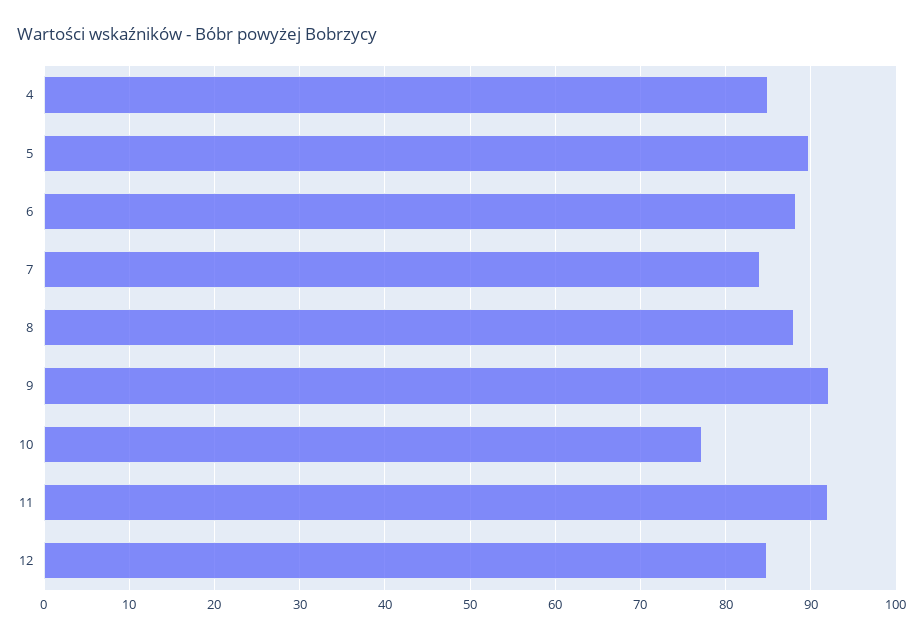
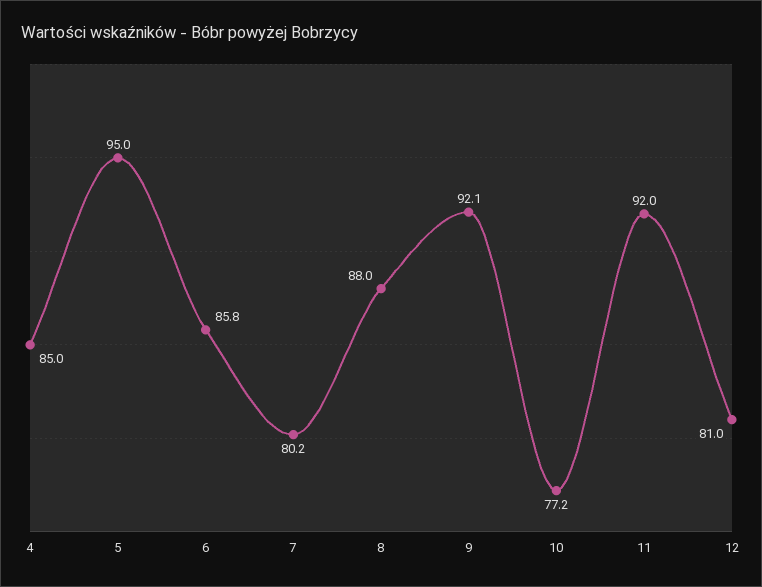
5: 90 -> 95
6: 88 -> 85.8
7: 84 -> 80.2
12: 85 -> 81

